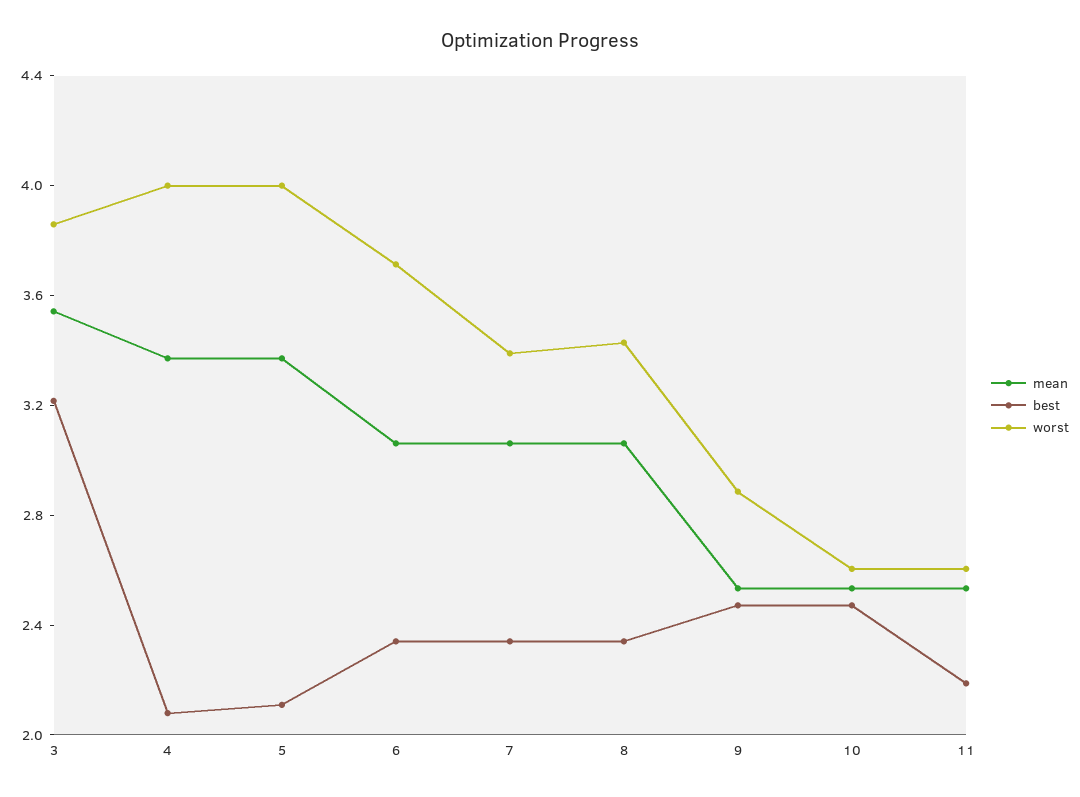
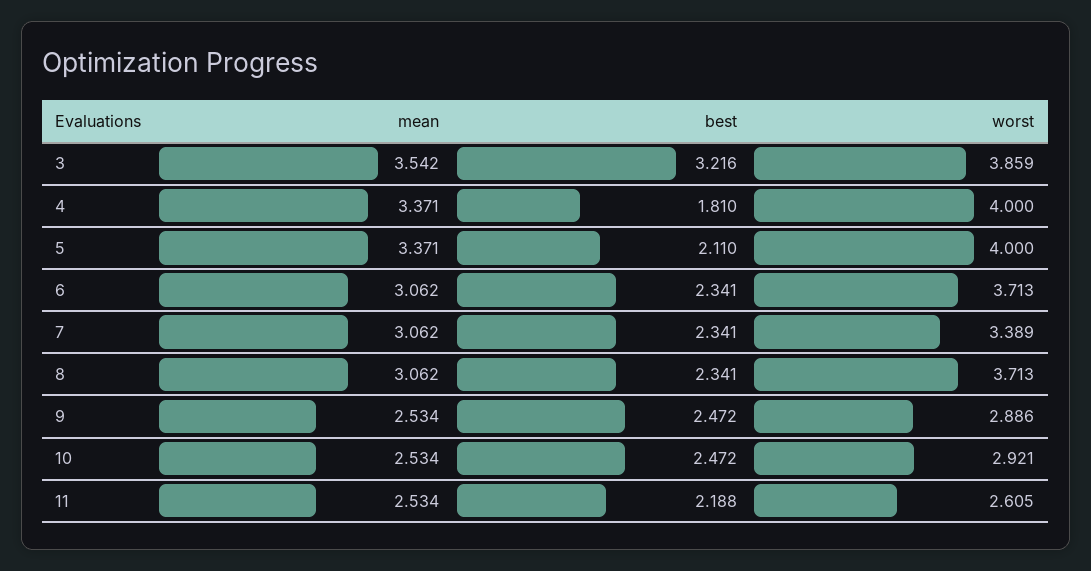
best, 4: 2.1 -> 1.81
worst, 8: 3.4 -> 3.713
worst, 10: 2.6 -> 2.921

